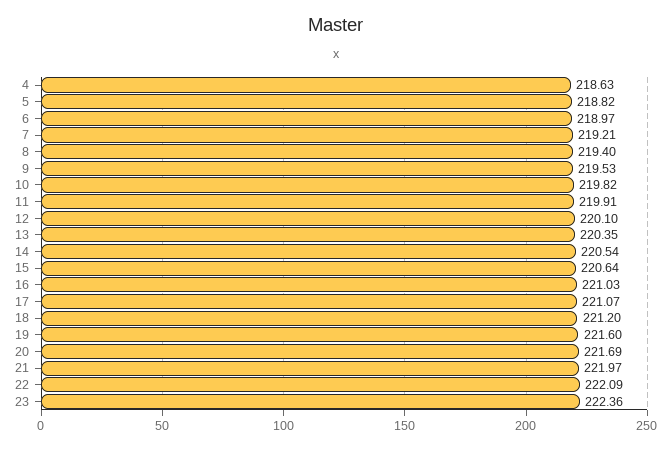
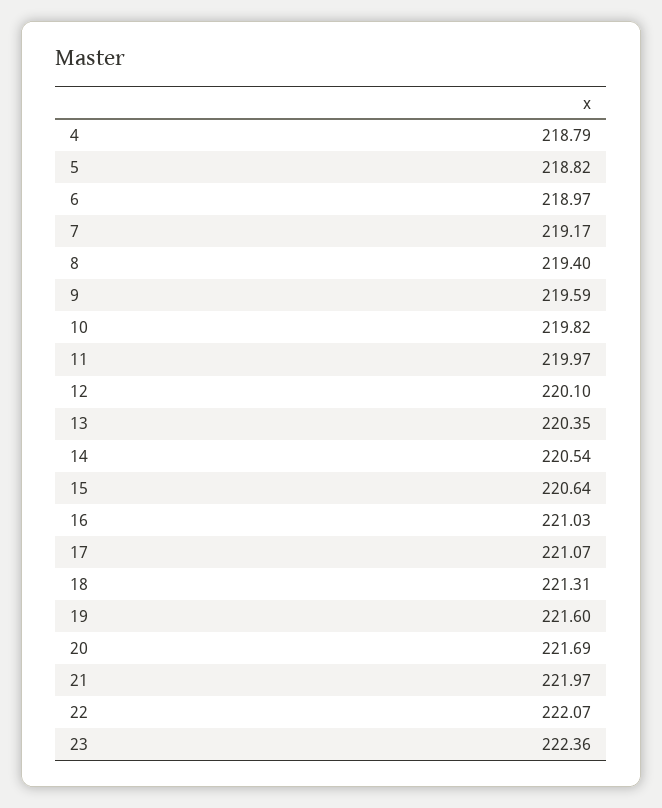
4: 218.63 -> 218.79
7: 219.21 -> 219.17
9: 219.53 -> 219.59
11: 219.91 -> 219.97
18: 221.2 -> 221.31
22: 222.09 -> 222.07

